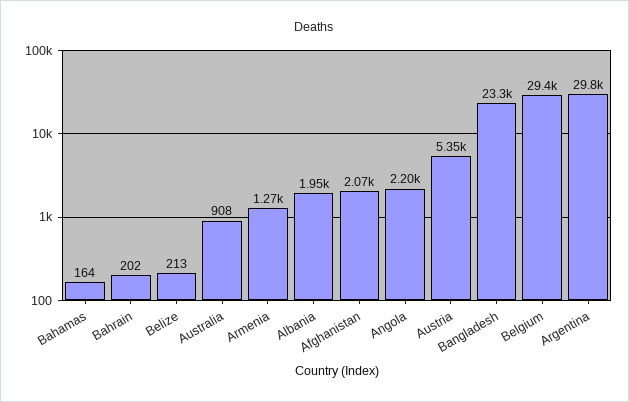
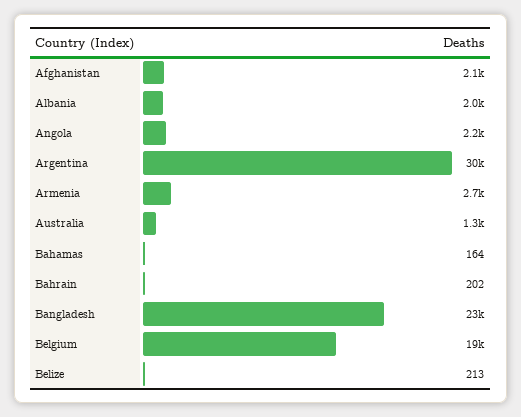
Australia: 908 -> 1300
Armenia: 1270 -> 2700
Austria: 5350 -> none
Belgium: 29400 -> 19000

